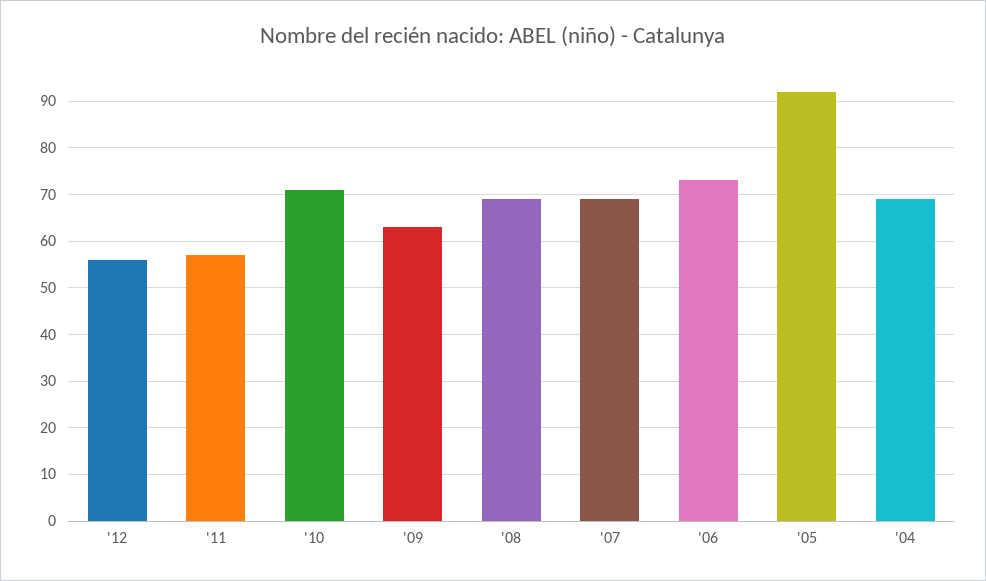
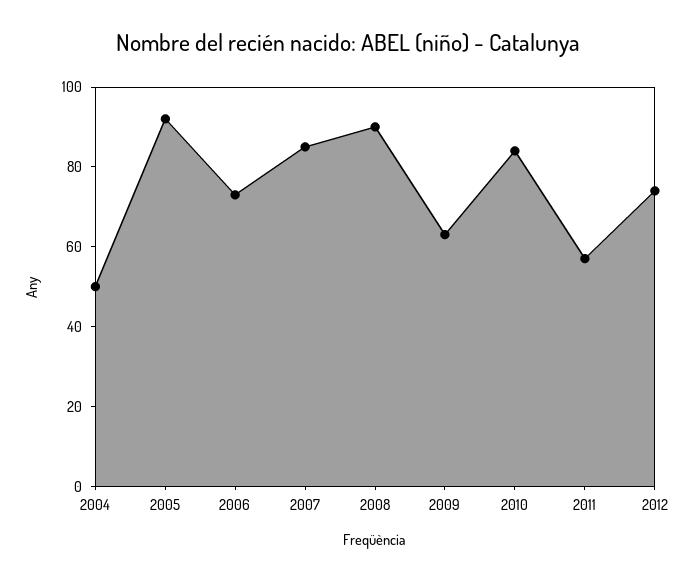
'12: 55 -> 75
'10: 70 -> 85
'08: 70 -> 90
'07: 70 -> 85
'04: 70 -> 50

